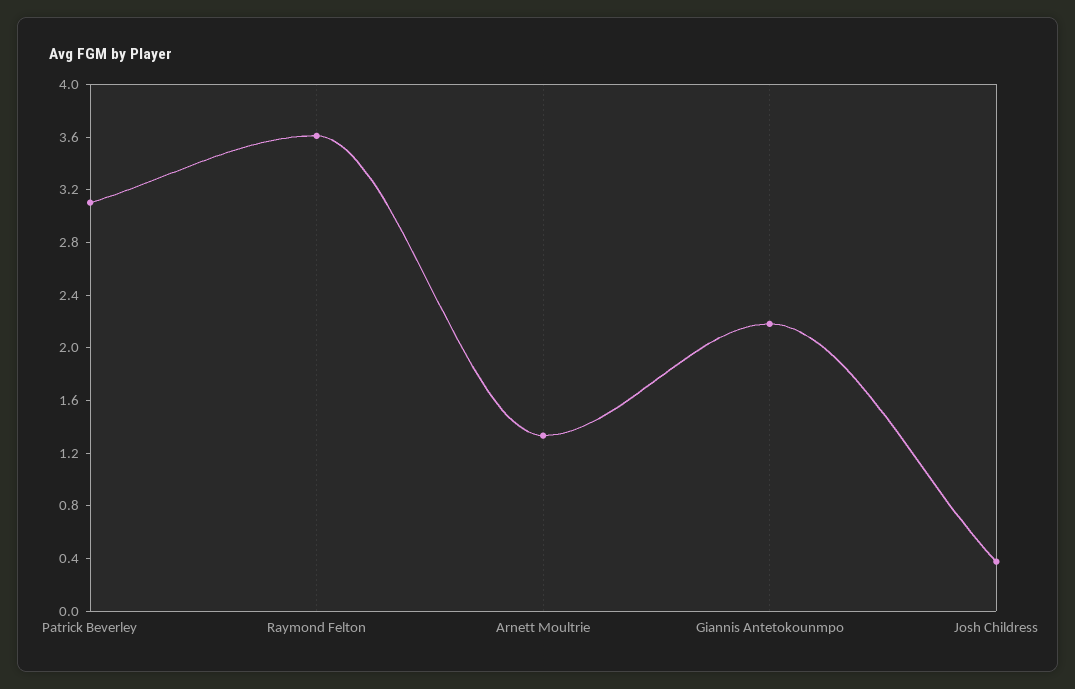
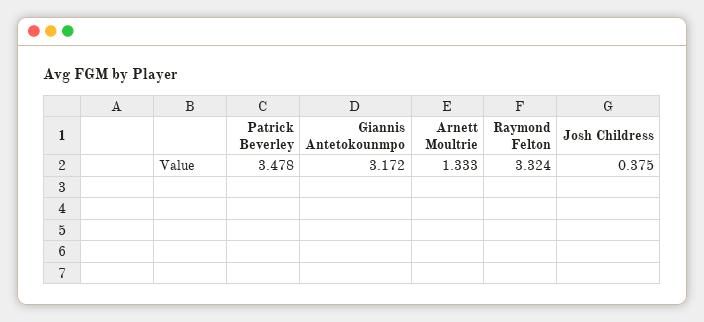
Patrick Beverley: 3.1 -> 3.478
Raymond Felton: 3.6 -> 3.324
Giannis Antetokounmpo: 2.2 -> 3.172

